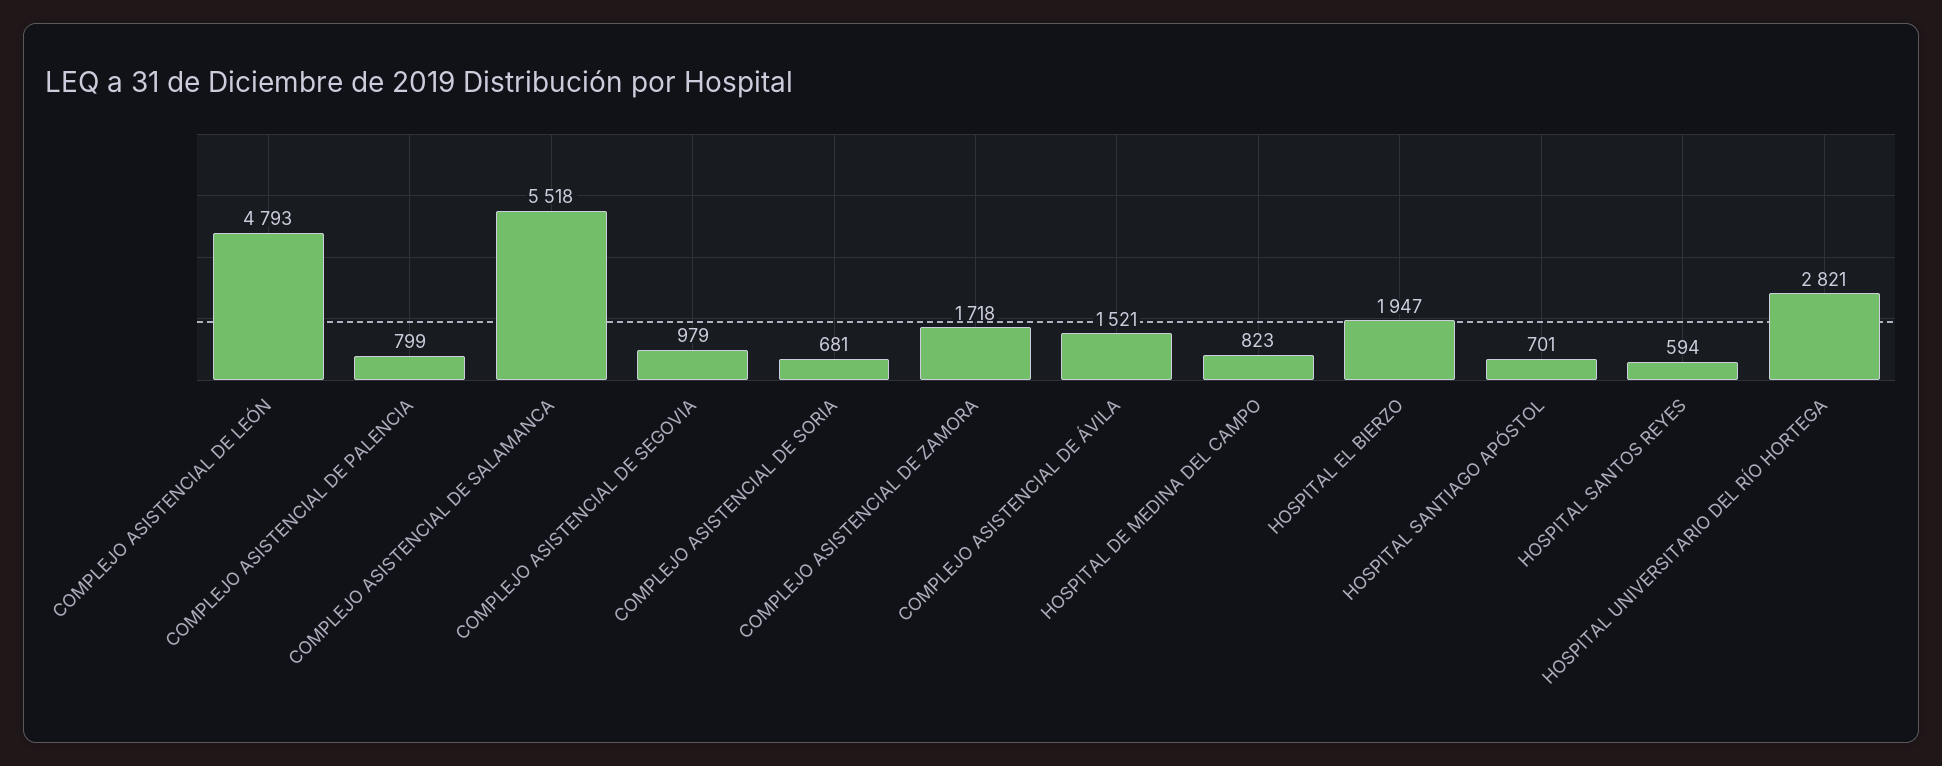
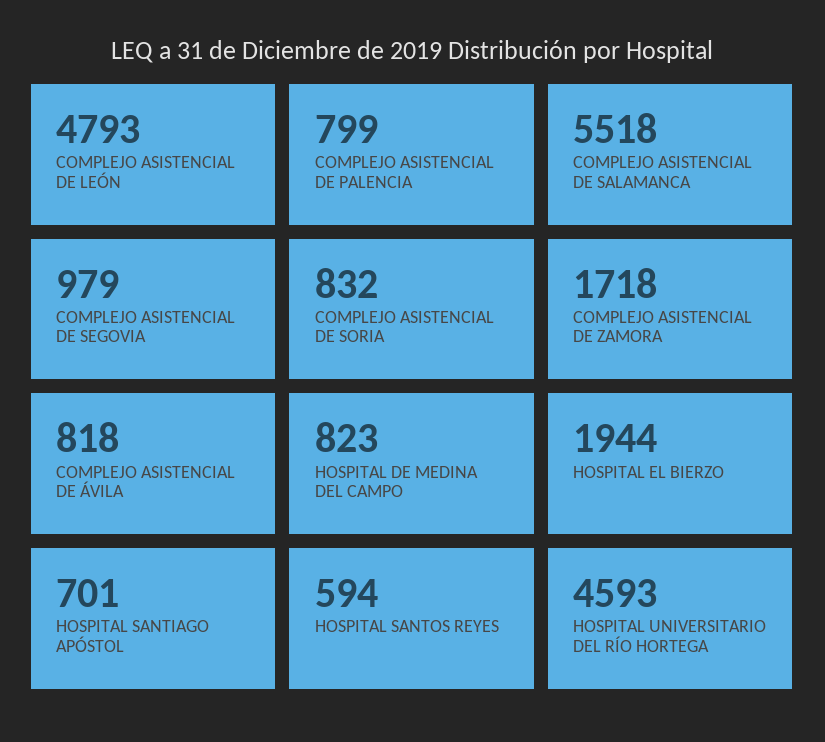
COMPLEJO ASISTENCIAL DE SORIA: 681 -> 832
COMPLEJO ASISTENCIAL DE ÁVILA: 1521 -> 818
HOSPITAL EL BIERZO: 1947 -> 1944
HOSPITAL UNIVERSITARIO DEL RÍO HORTEGA: 2821 -> 4593

